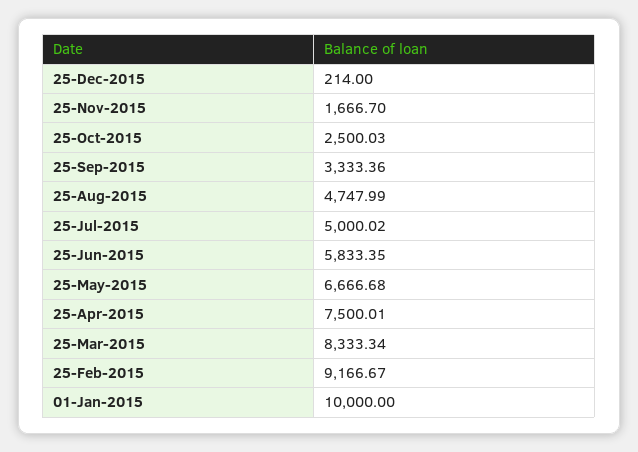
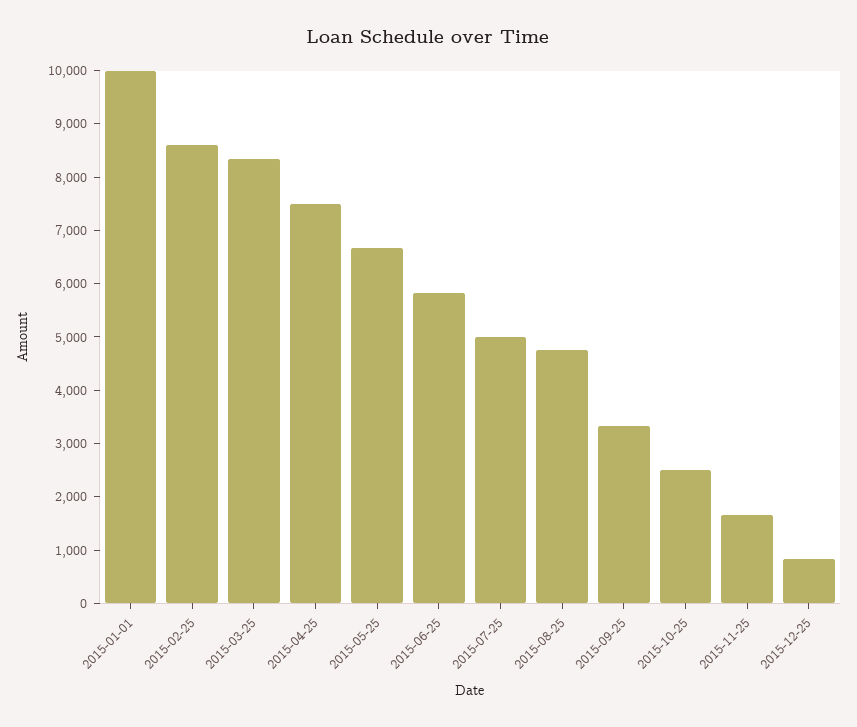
25-Dec-2015: 214 -> 800
25-Feb-2015: 9166.67 -> 8600

